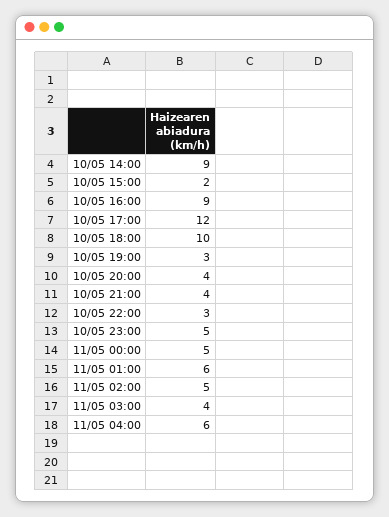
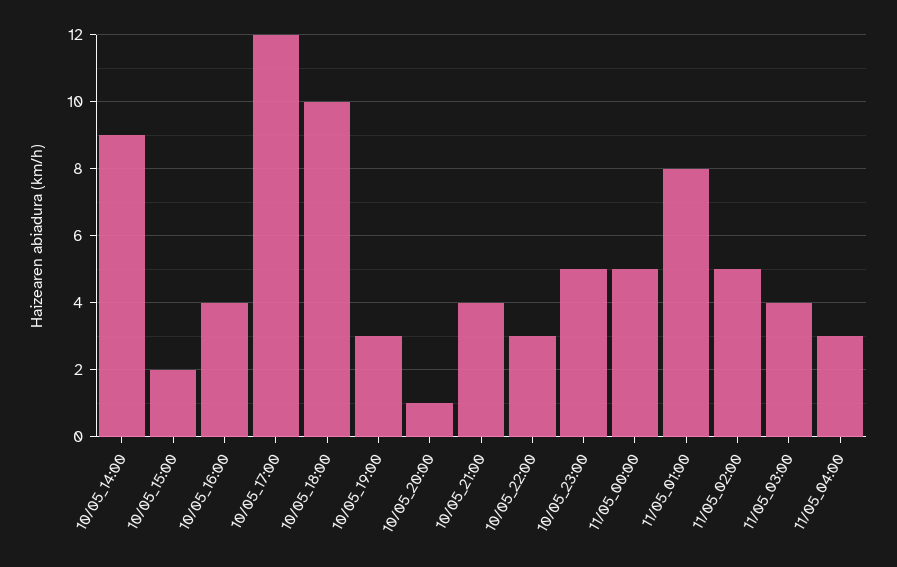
10/05 16:00: 9 -> 4
10/05 20:00: 4 -> 1
11/05 01:00: 6 -> 8
11/05 04:00: 6 -> 3

